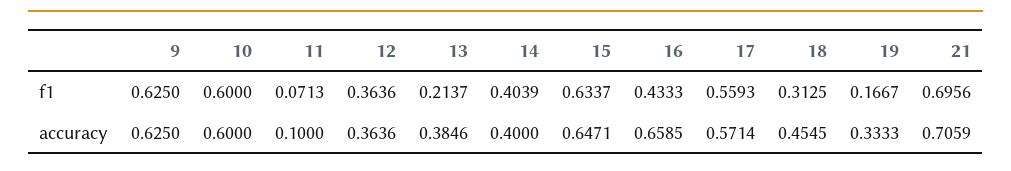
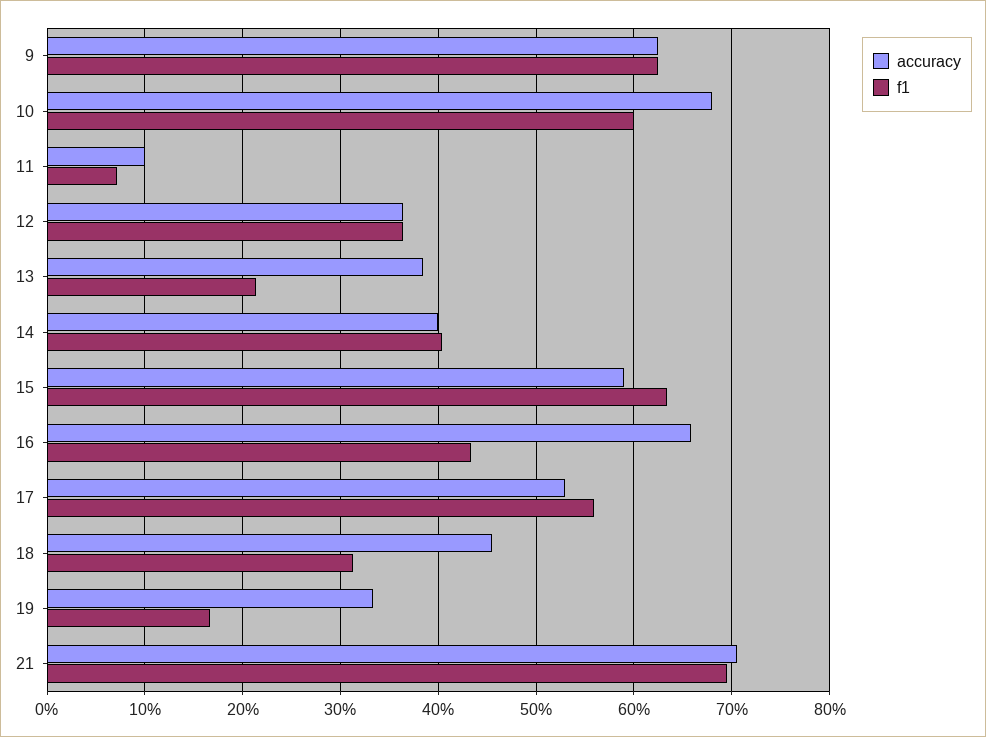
accuracy, 10: 0.6 -> 0.68
accuracy, 15: 0.6471 -> 0.59
accuracy, 17: 0.5714 -> 0.53

